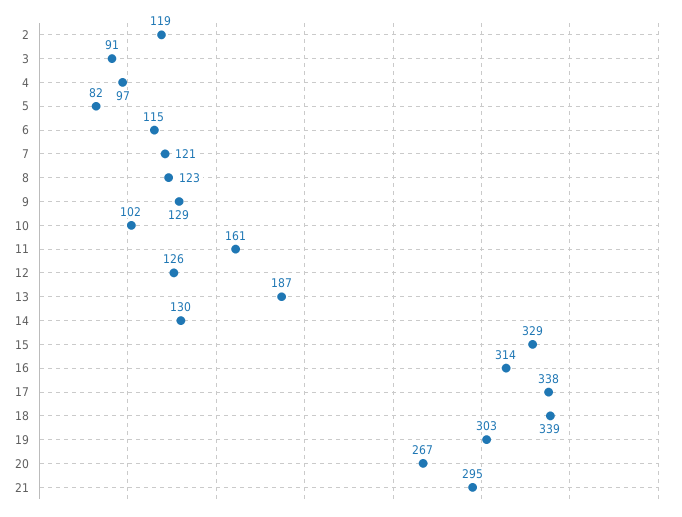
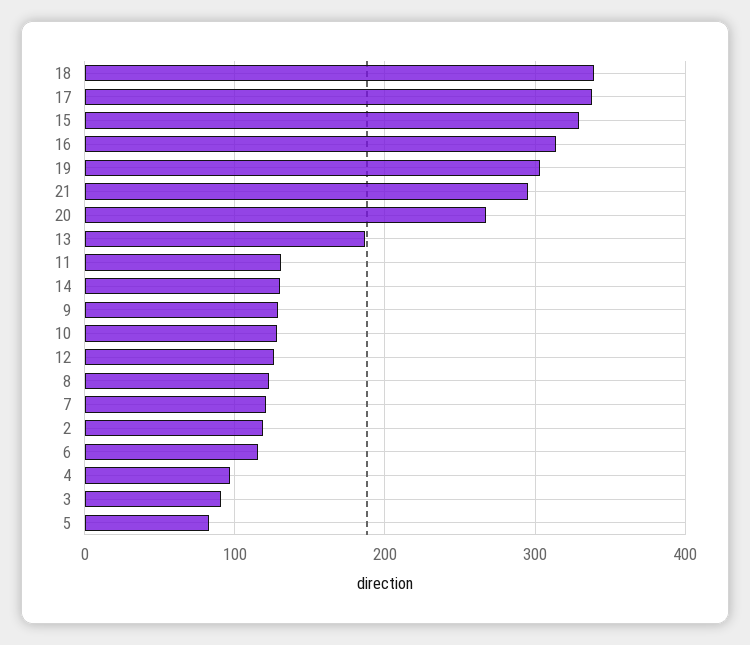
10: 102 -> 130
11: 161 -> 130

